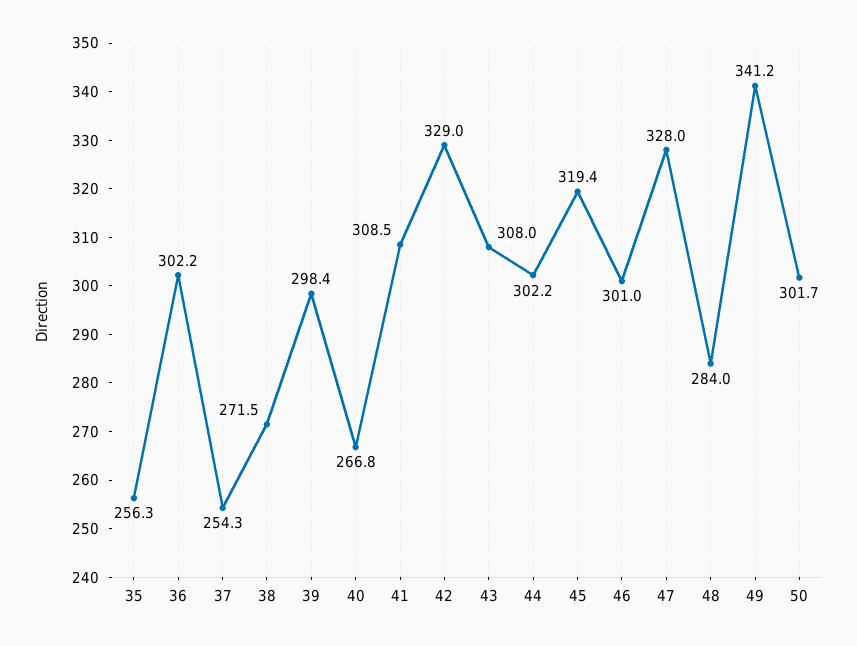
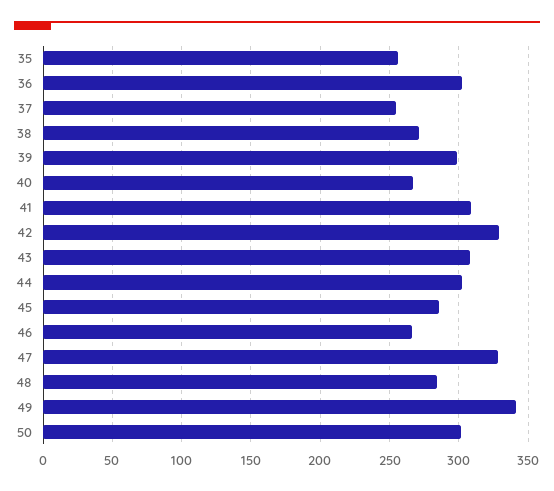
45: 319.4 -> 285
46: 301 -> 265

